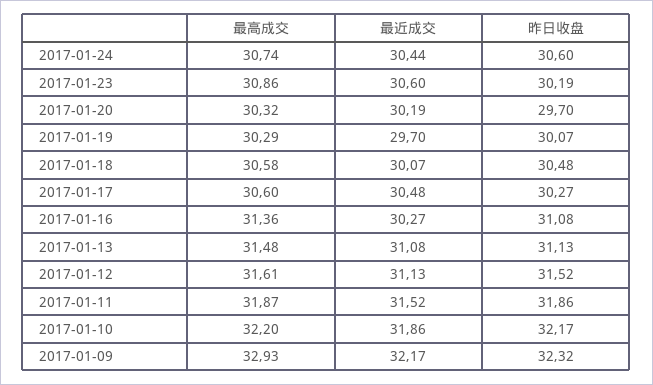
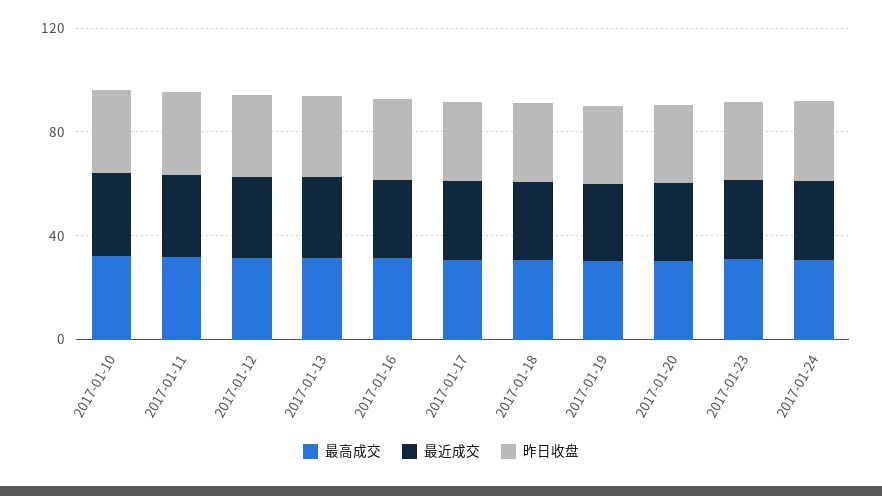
最高成交, 2017-01-09: 32.93 -> none
最近成交, 2017-01-09: 32.17 -> none
昨日收盘, 2017-01-09: 32.32 -> none

